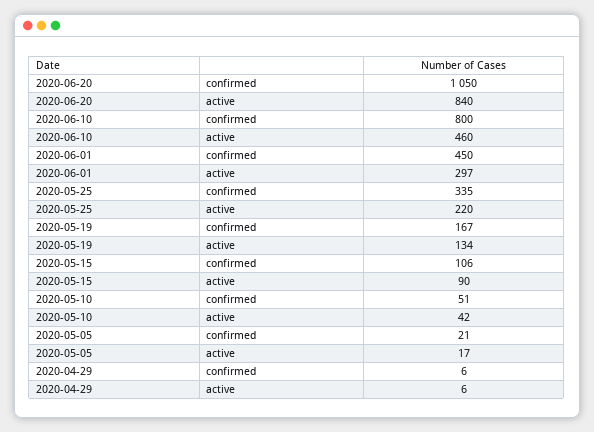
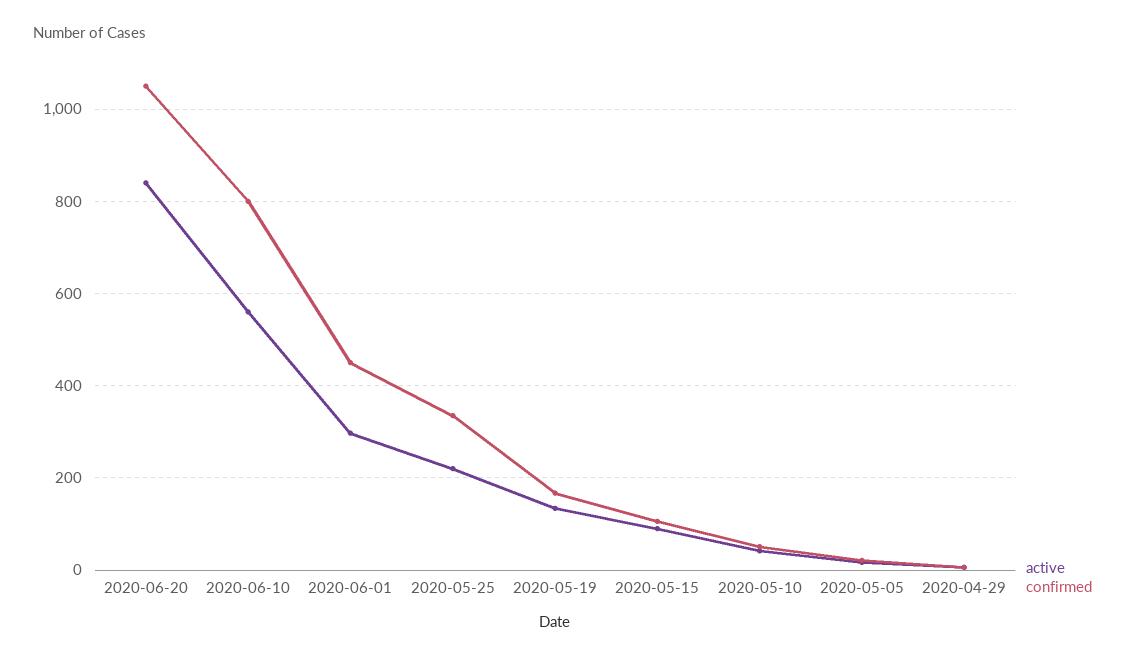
active, 2020-06-10: 460 -> 560

